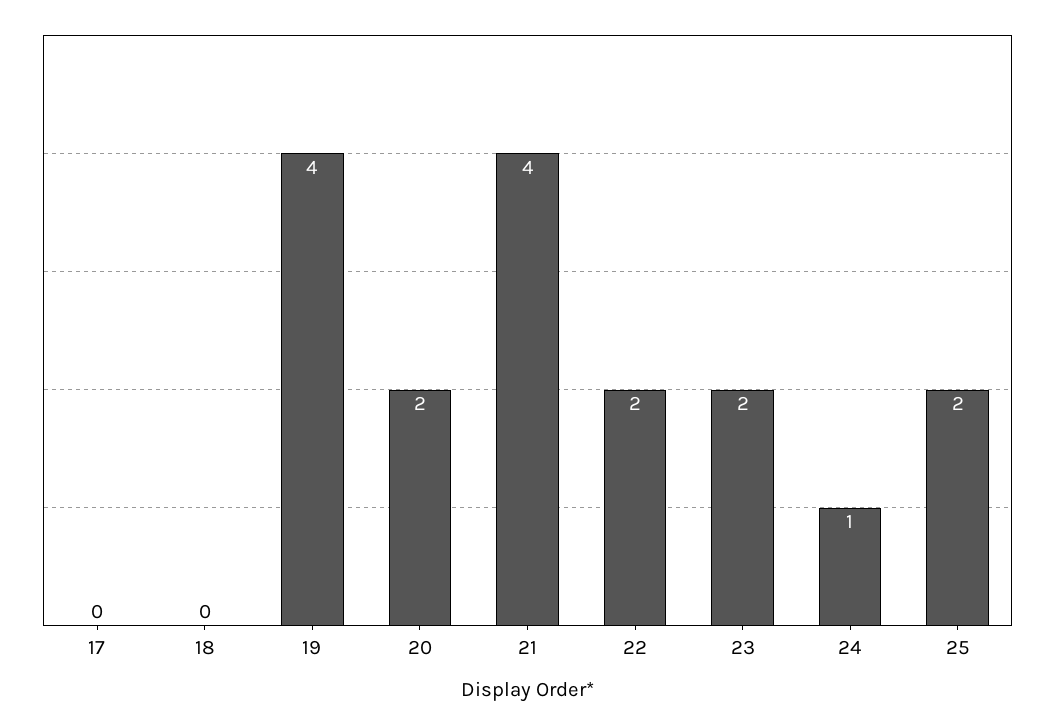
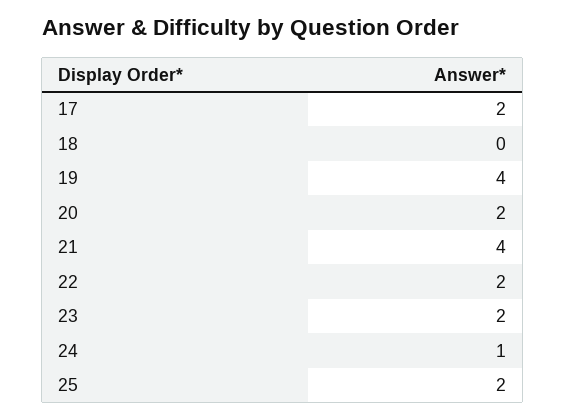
17: 0 -> 2

